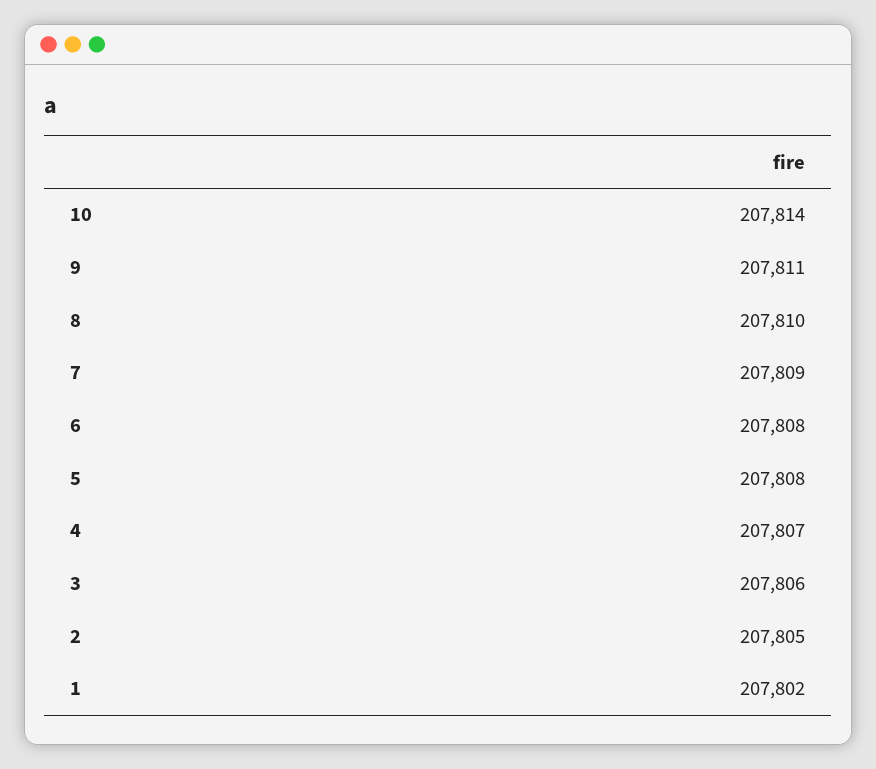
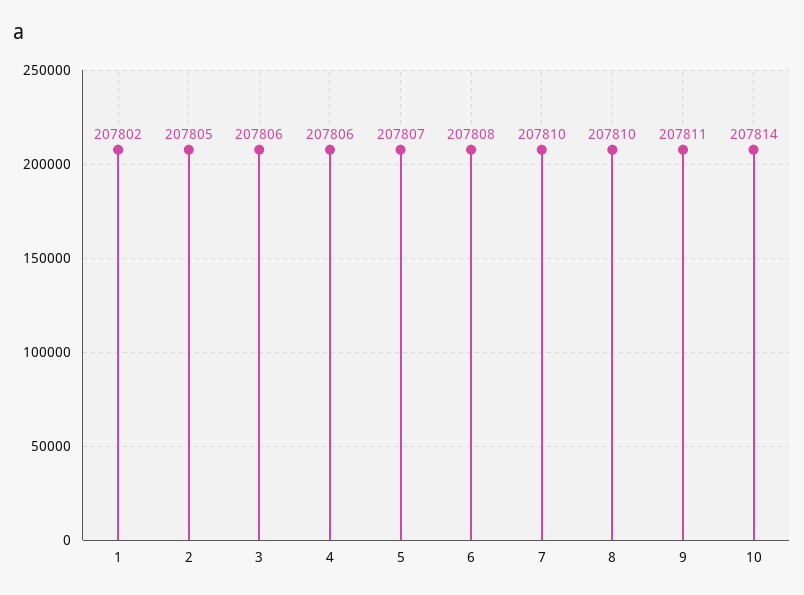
7: 207809 -> 207810
5: 207808 -> 207807
4: 207807 -> 207806

